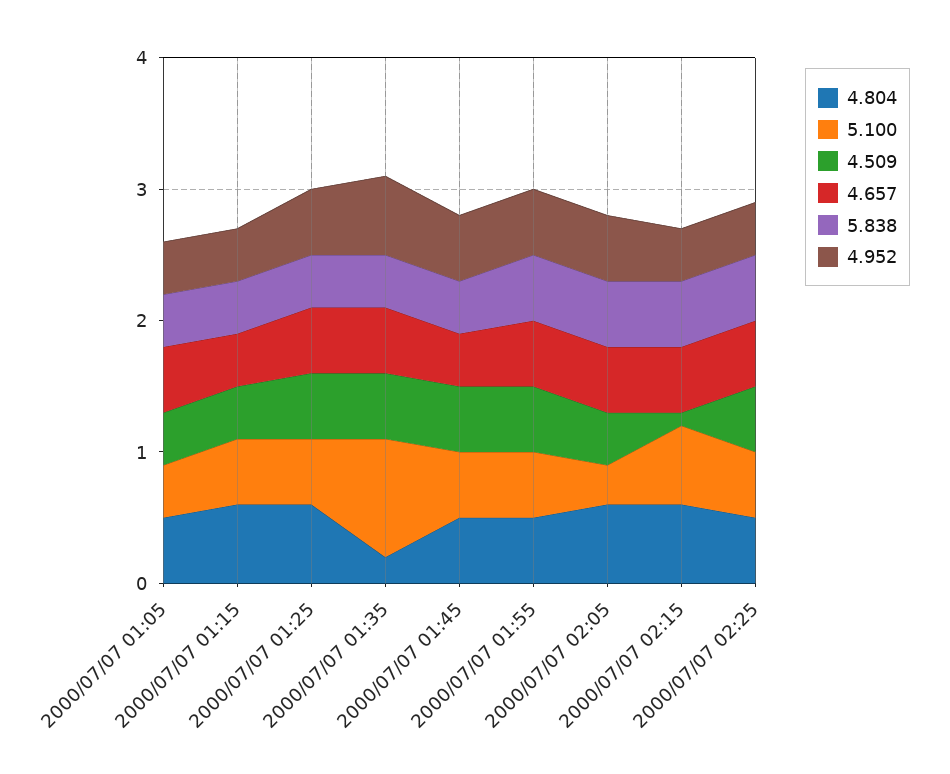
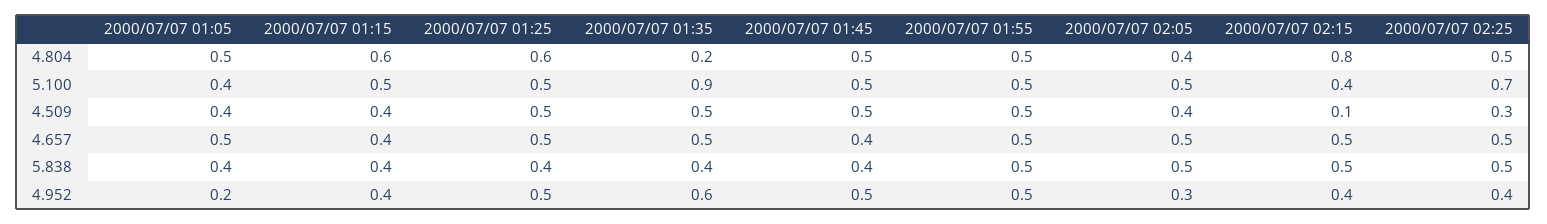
4.952, 2000/07/07 01:05: 0.4 -> 0.2
4.804, 2000/07/07 02:05: 0.6 -> 0.4
5.100, 2000/07/07 02:05: 0.3 -> 0.5
4.952, 2000/07/07 02:05: 0.5 -> 0.3
4.804, 2000/07/07 02:15: 0.6 -> 0.8
5.100, 2000/07/07 02:15: 0.6 -> 0.4
5.100, 2000/07/07 02:25: 0.5 -> 0.7
4.509, 2000/07/07 02:25: 0.5 -> 0.3

